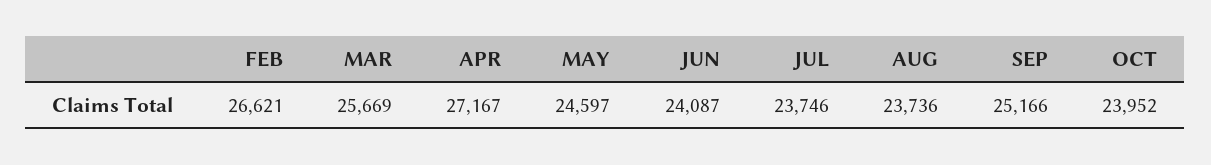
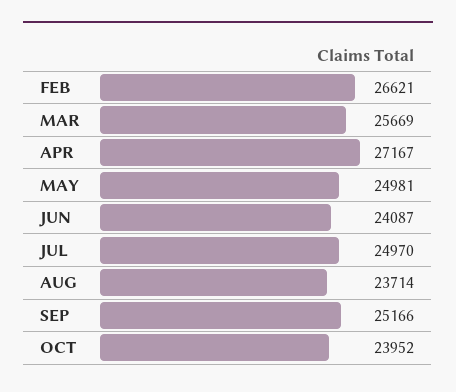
MAY: 24597 -> 24981
JUL: 23746 -> 24970
AUG: 23736 -> 23714

